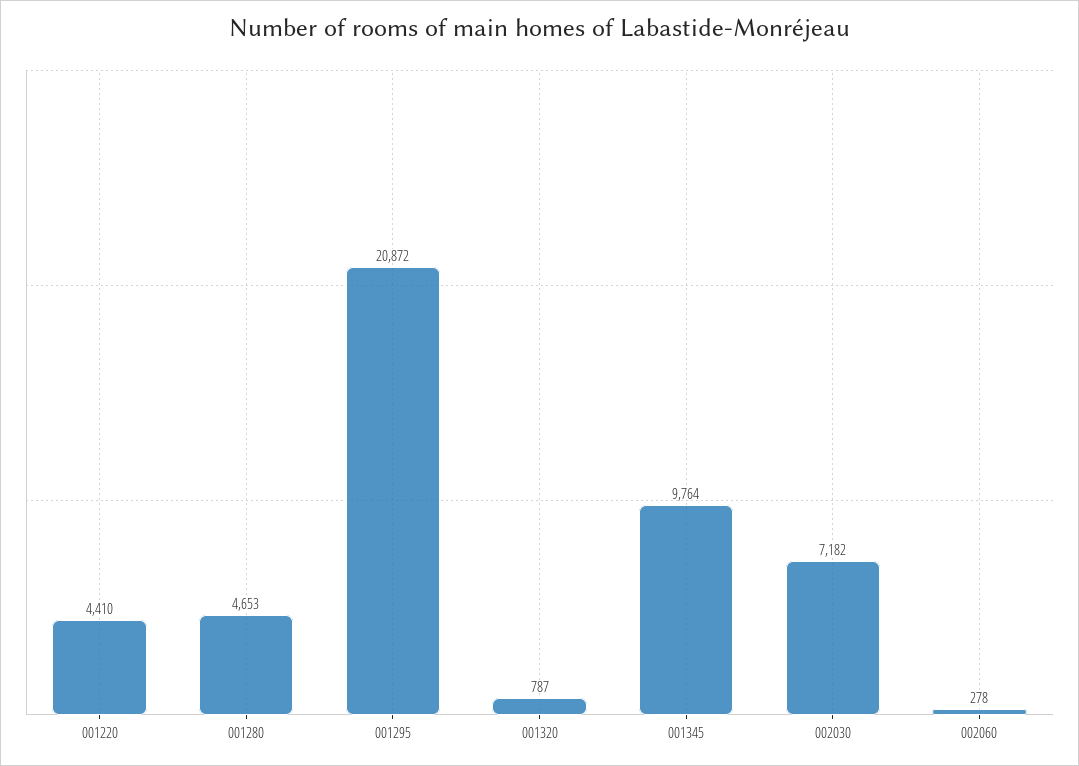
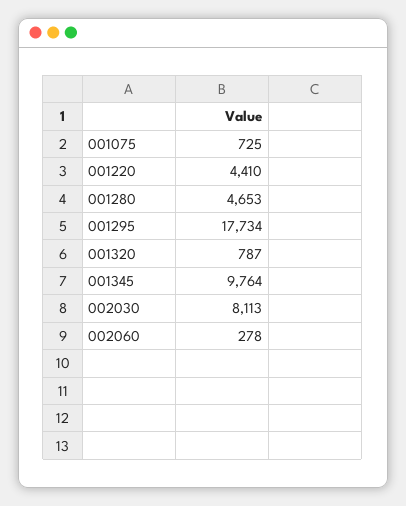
001295: 20872 -> 17734
002030: 7182 -> 8113
001075: none -> 725

